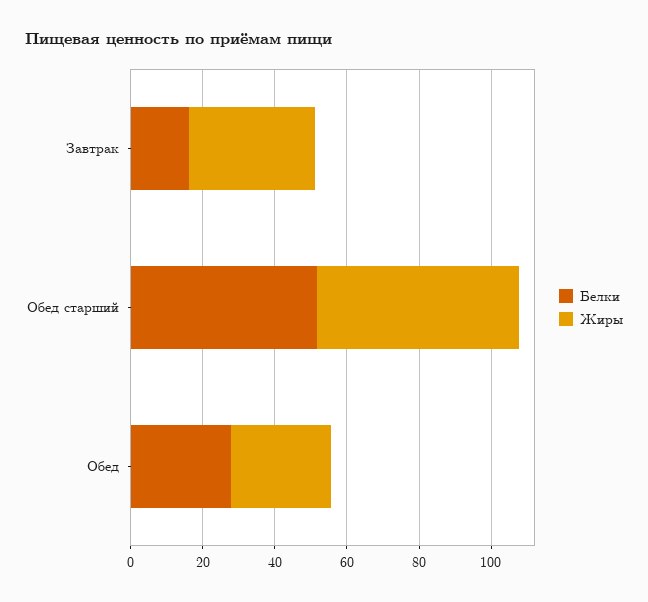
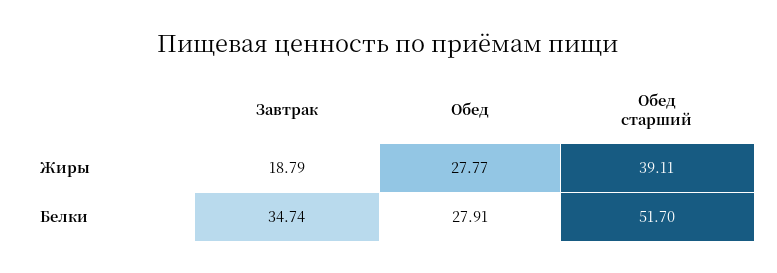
Белки, Завтрак: 15 -> 34.74
Жиры, Завтрак: 35 -> 18.79
Жиры, Обед старший: 55 -> 39.11

